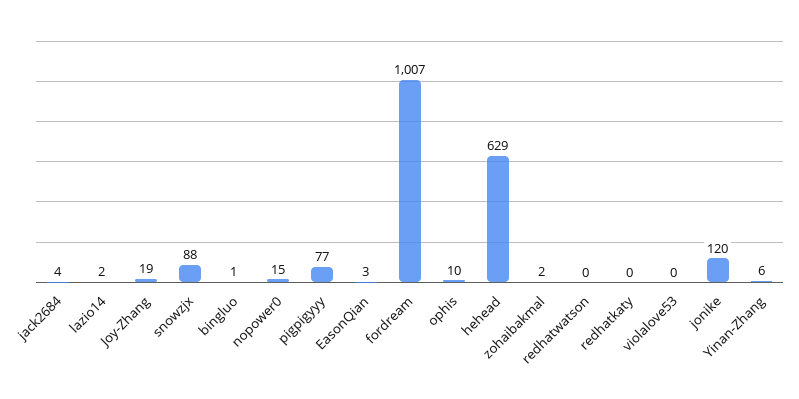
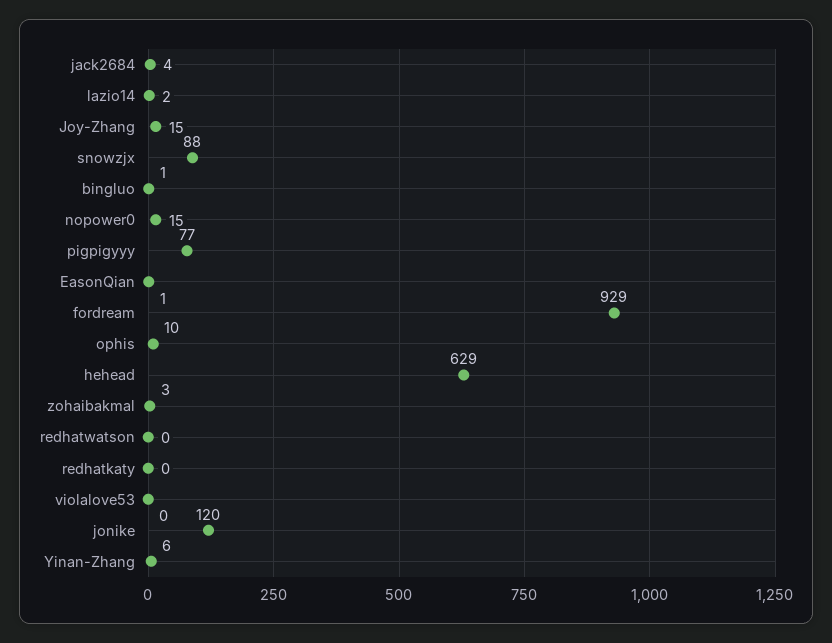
Joy-Zhang: 19 -> 15
EasonQian: 3 -> 1
fordream: 1007 -> 929
zohaibakmal: 2 -> 3

